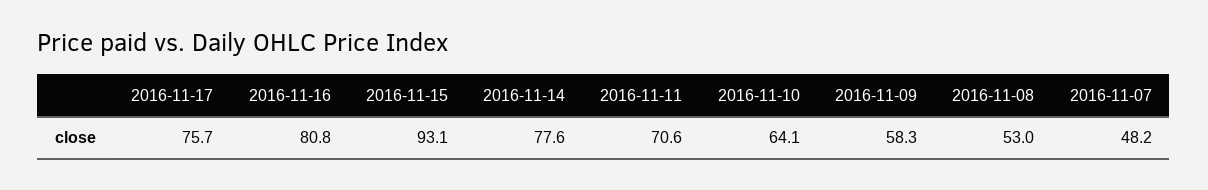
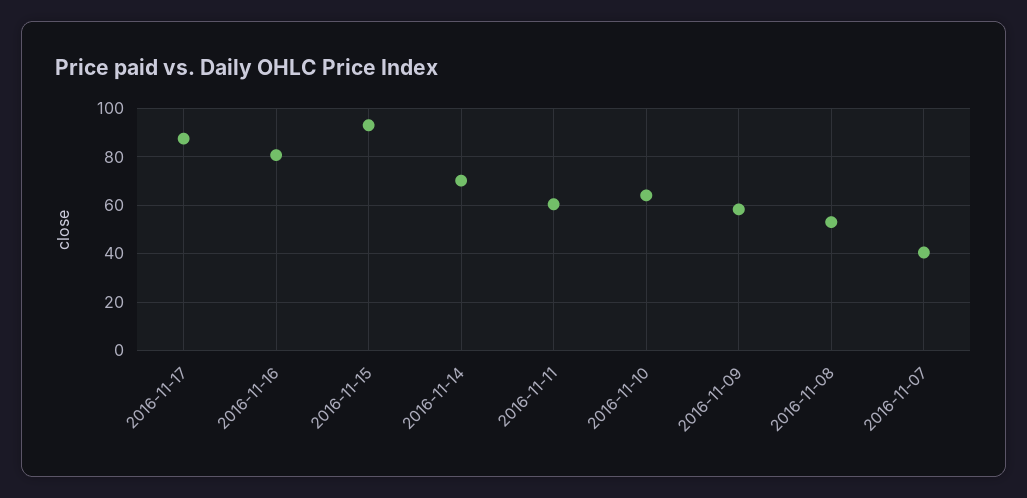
2016-11-17: 75.7 -> 87.5
2016-11-14: 77.6 -> 70
2016-11-11: 70.6 -> 60
2016-11-07: 48.2 -> 40

